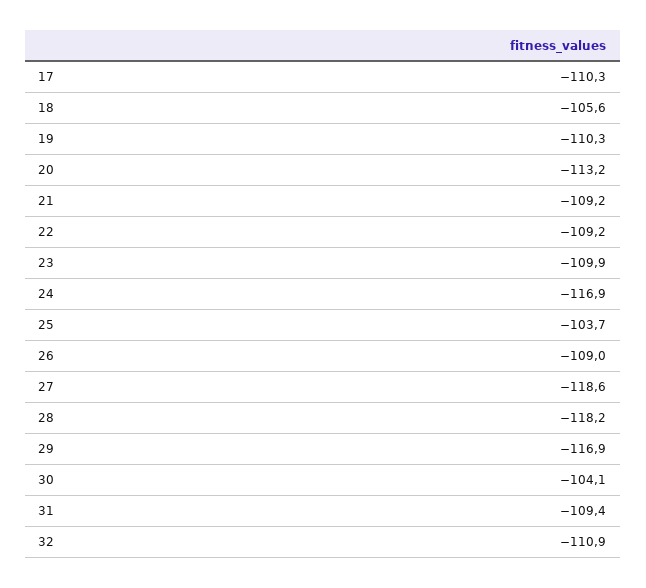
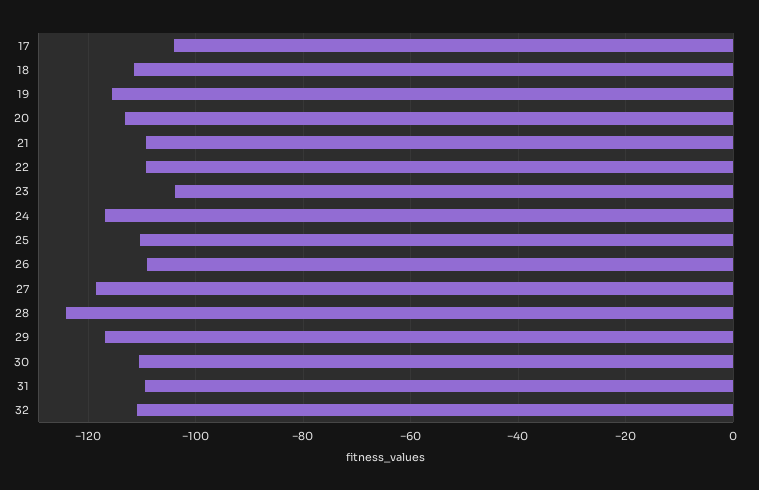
17: -110.3 -> -104
18: -105.6 -> -112
19: -110.3 -> -116
23: -109.9 -> -104
25: -103.7 -> -110
28: -118.2 -> -124
30: -104.1 -> -110

